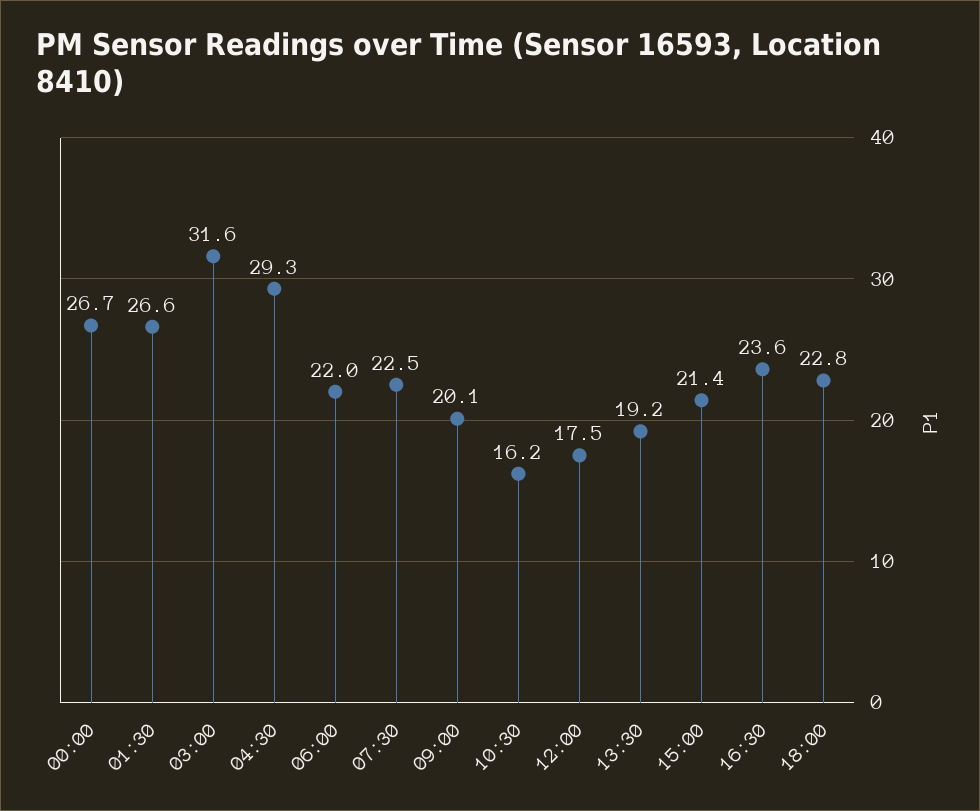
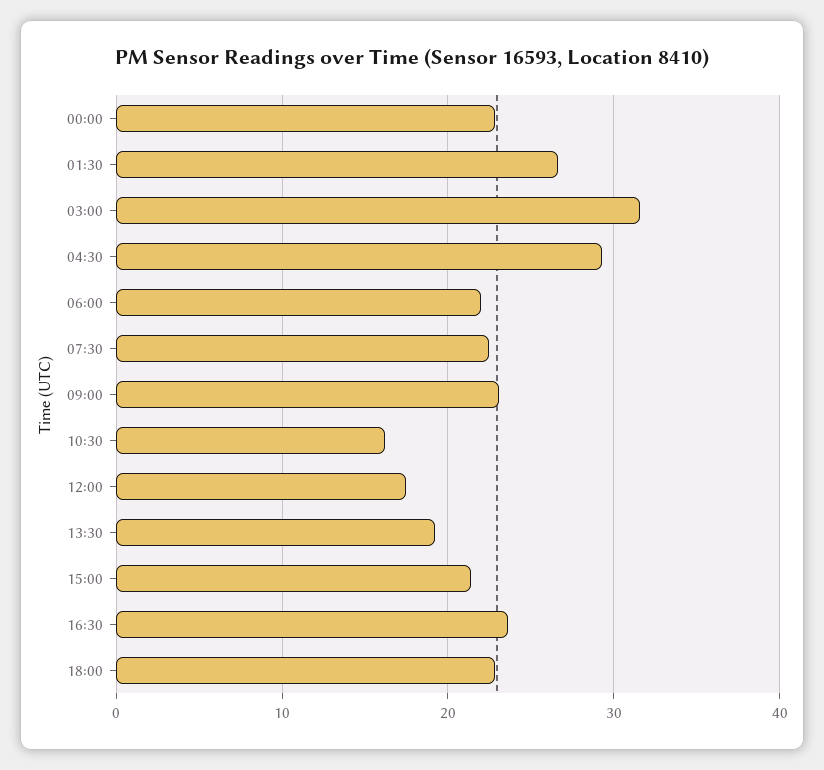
00:00: 26.7 -> 23
09:00: 20.1 -> 23

